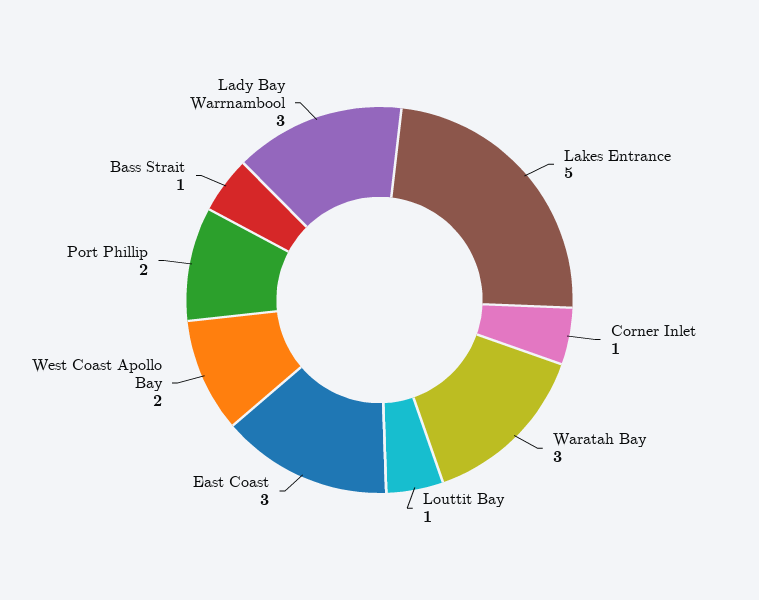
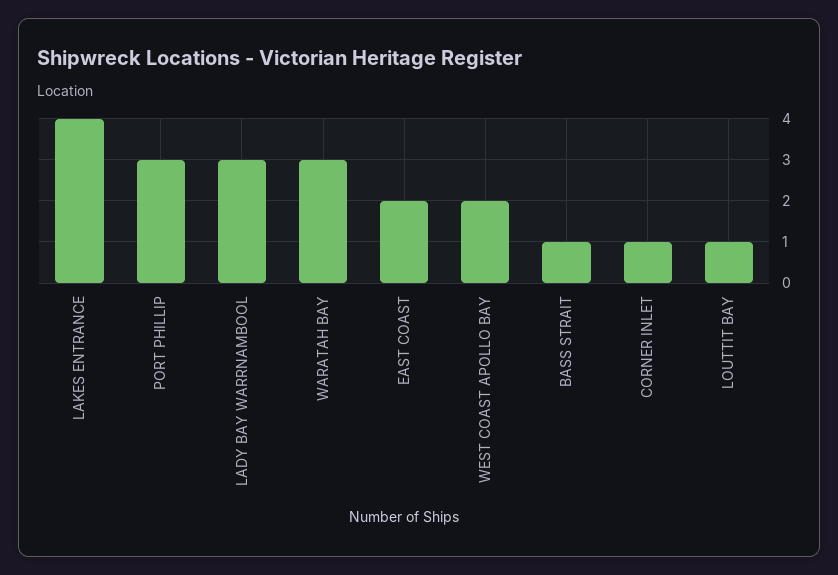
Lakes Entrance: 5 -> 4
East Coast: 3 -> 2
Port Phillip: 2 -> 3

